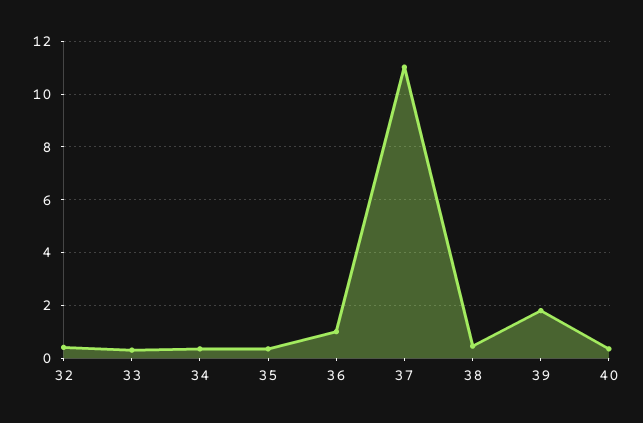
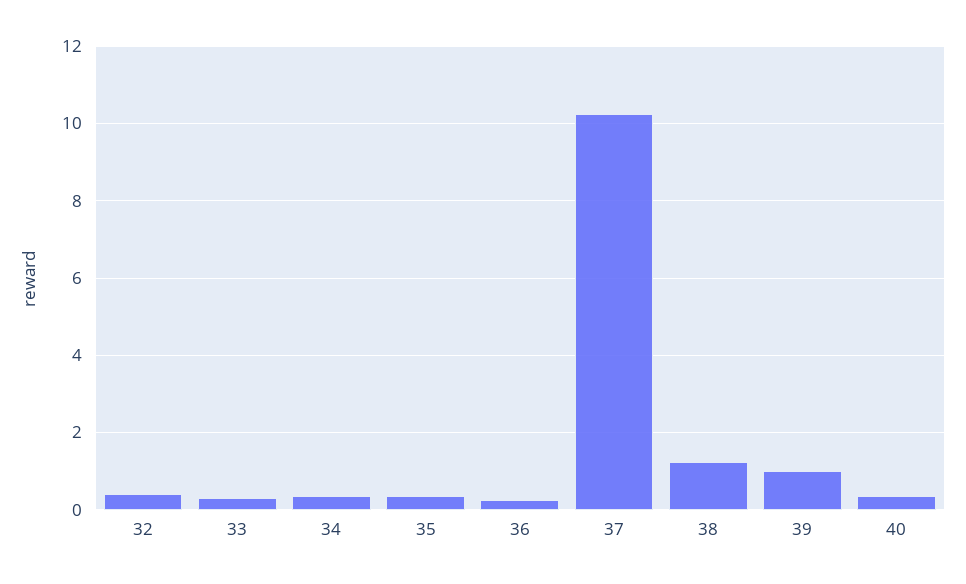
36: 1 -> 0.2
37: 11 -> 10.2
38: 0.5 -> 1.2
39: 1.75 -> 1

